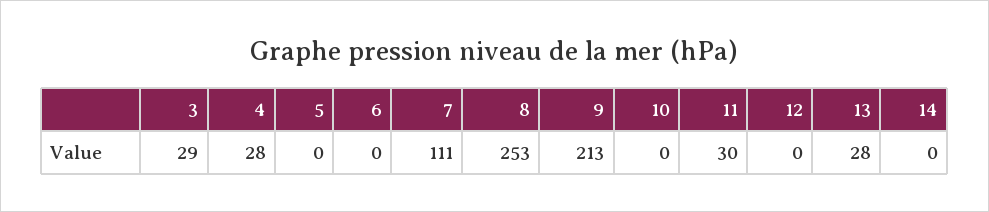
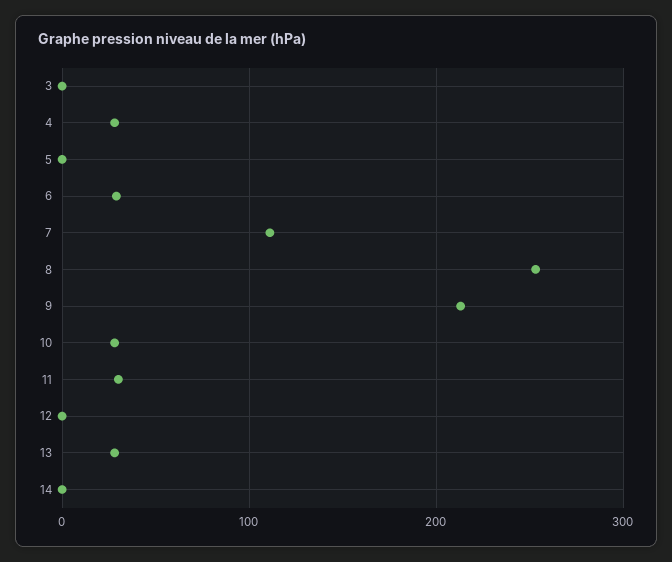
3: 29 -> 0
6: 0 -> 30
10: 0 -> 30

